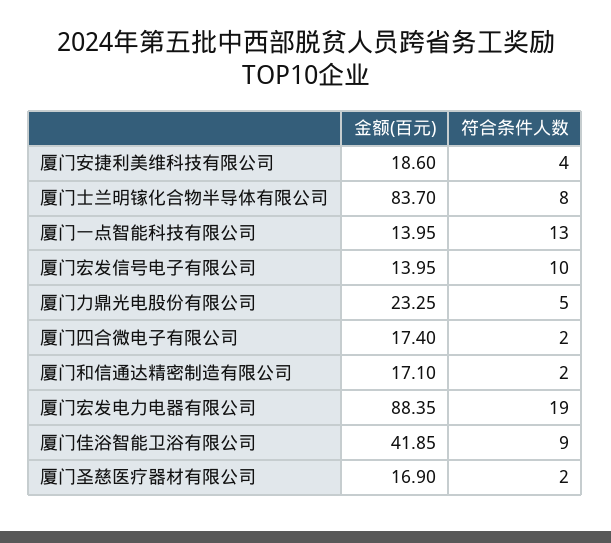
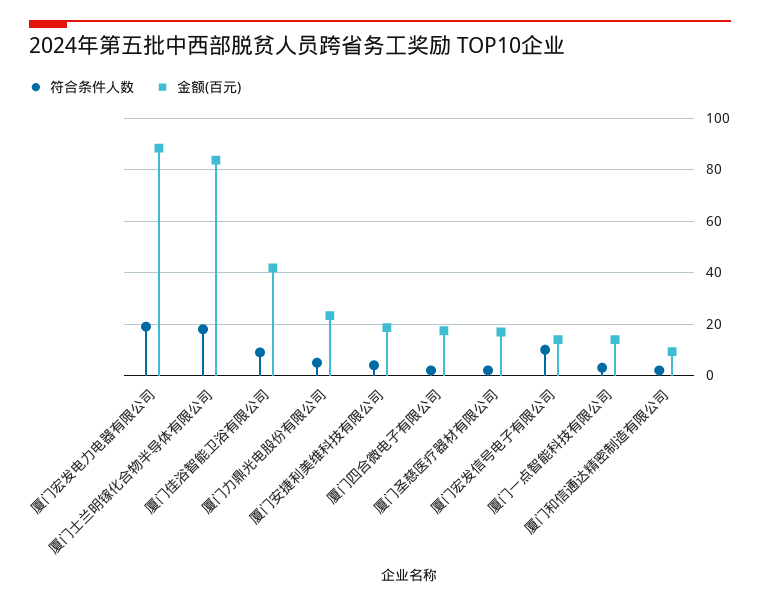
符合条件人数, 厦门士兰明镓化合物半导体有限公司: 8 -> 17.5
符合条件人数, 厦门一点智能科技有限公司: 13 -> 2.5
金额(百元), 厦门和信通达精密制造有限公司: 17.1 -> 10

